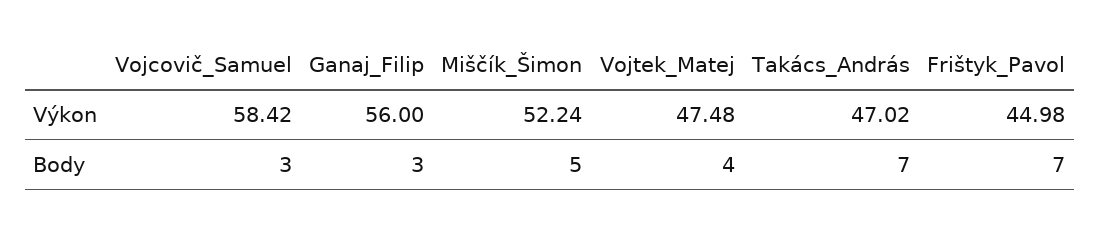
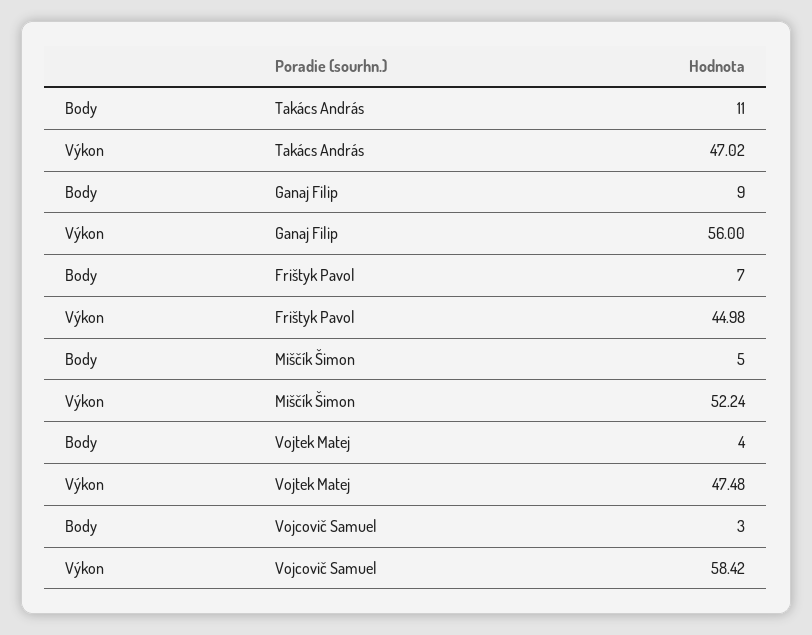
Ganaj_Filip, Body: 3 -> 9
Takács_András, Body: 7 -> 11

